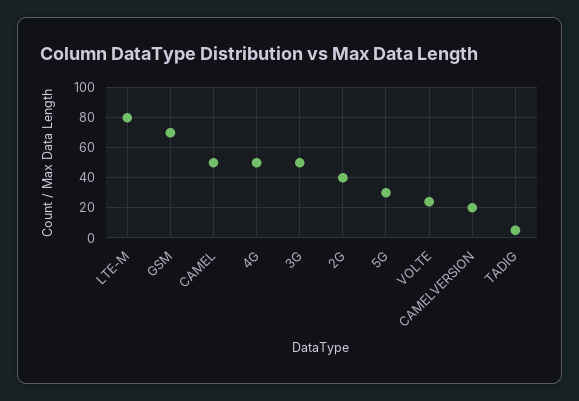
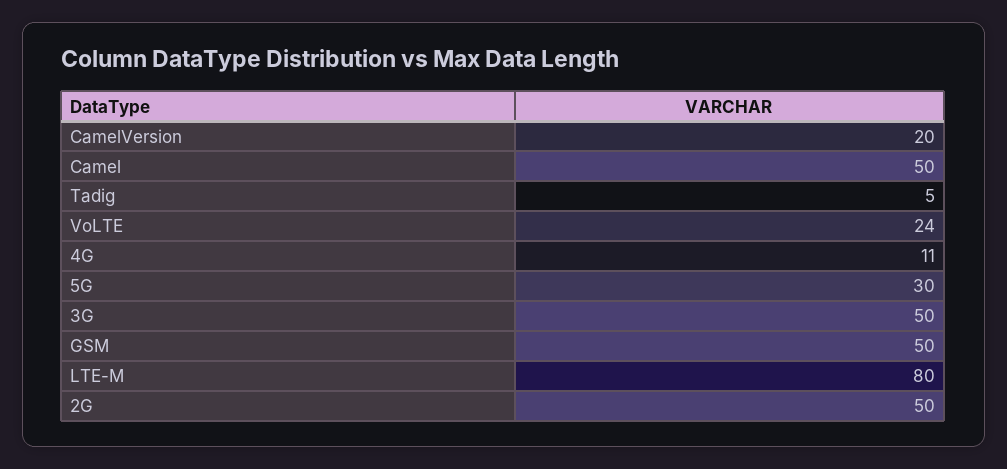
GSM: 70 -> 50
4G: 50 -> 11
2G: 40 -> 50

